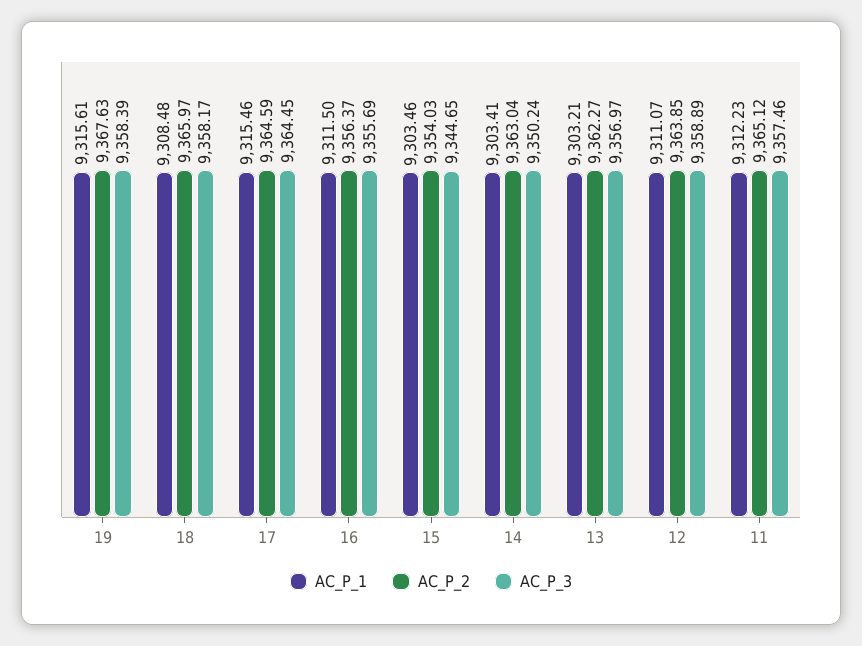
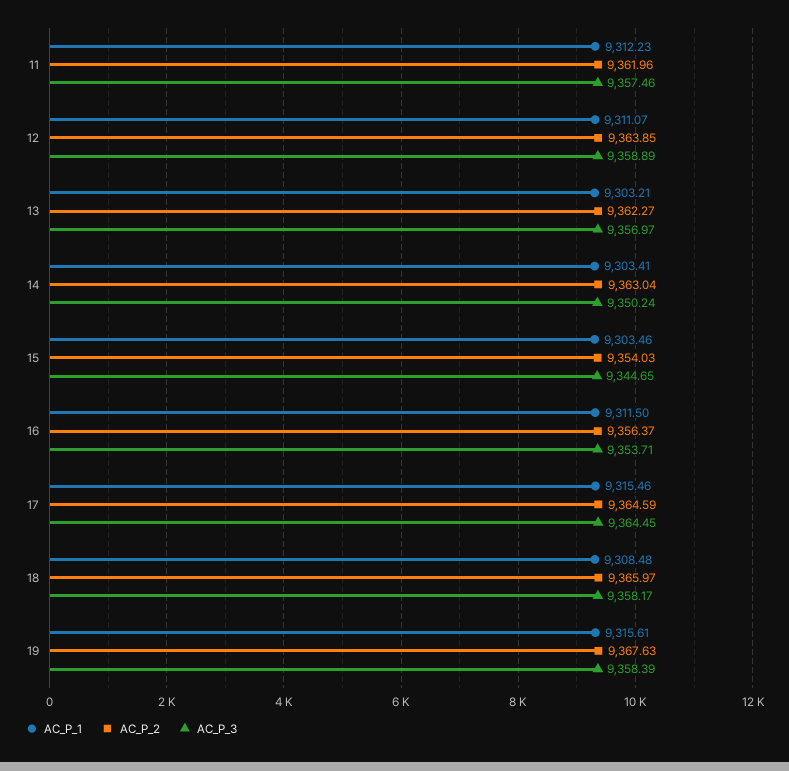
AC_P_3, 16: 9355.69 -> 9353.71
AC_P_2, 11: 9365.12 -> 9361.96

